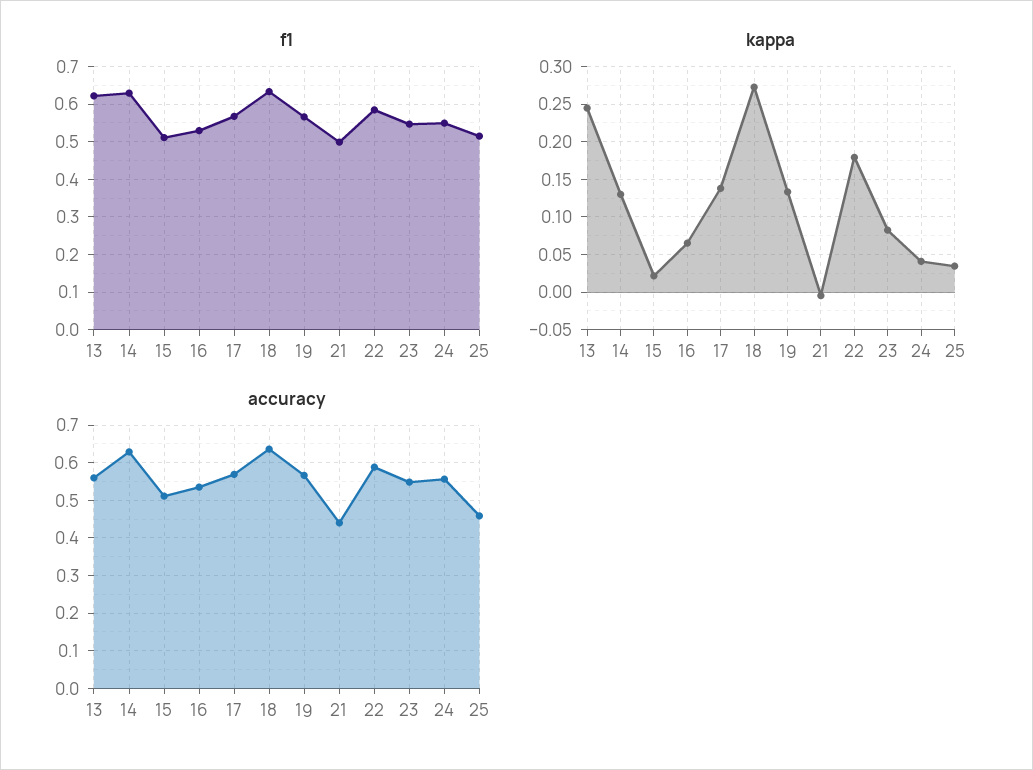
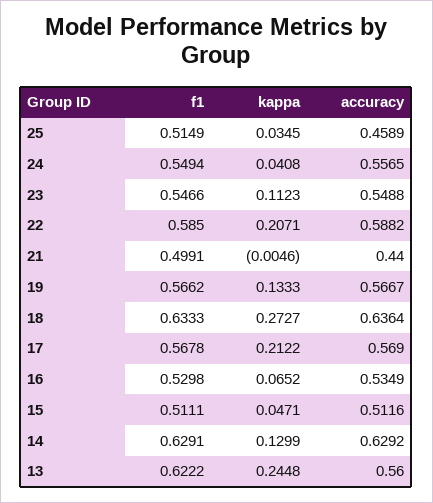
kappa, 15: 0.02 -> 0.0471
kappa, 17: 0.14 -> 0.2122
kappa, 22: 0.18 -> 0.2071
kappa, 23: 0.08 -> 0.1123

